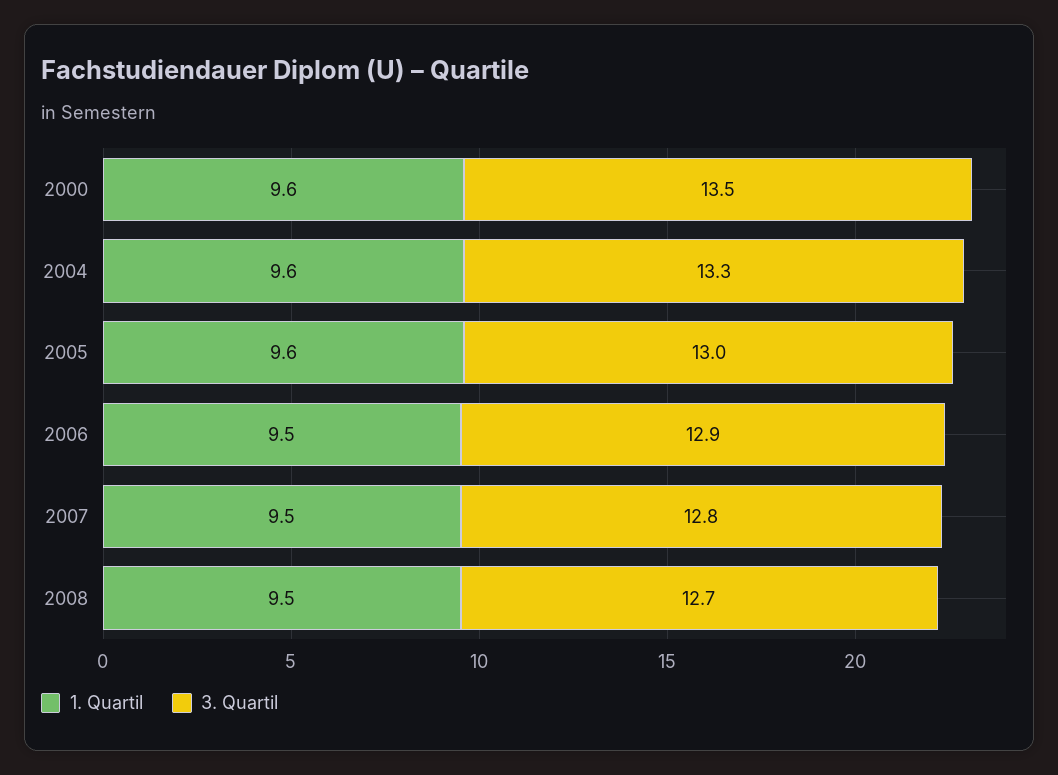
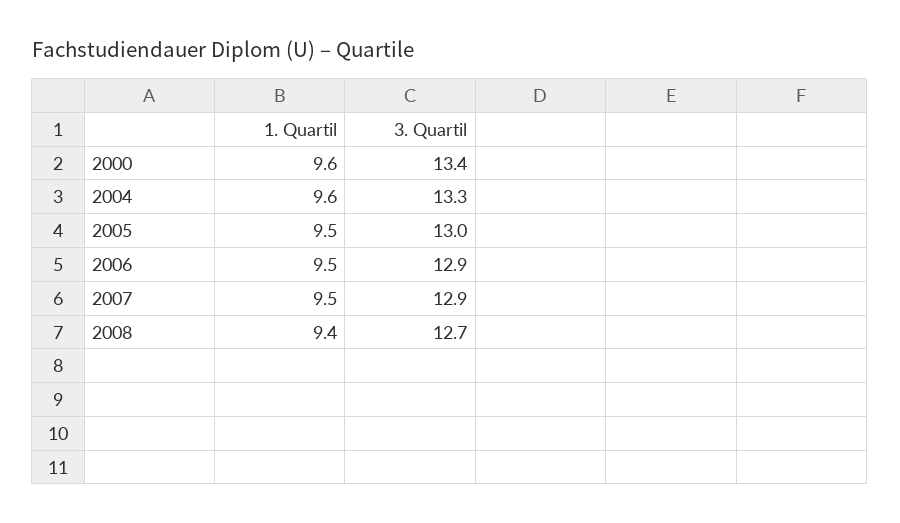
3. Quartil, 2000: 13.5 -> 13.4
1. Quartil, 2005: 9.6 -> 9.5
3. Quartil, 2007: 12.8 -> 12.9
1. Quartil, 2008: 9.5 -> 9.4

